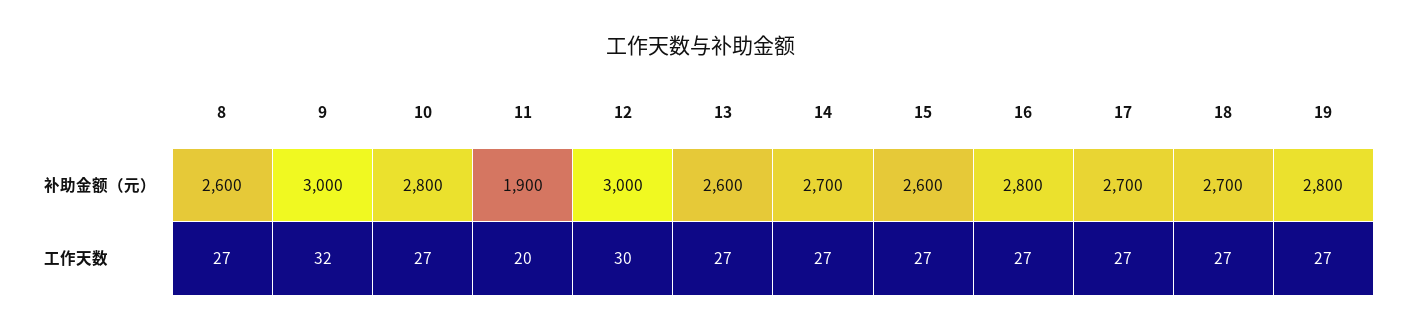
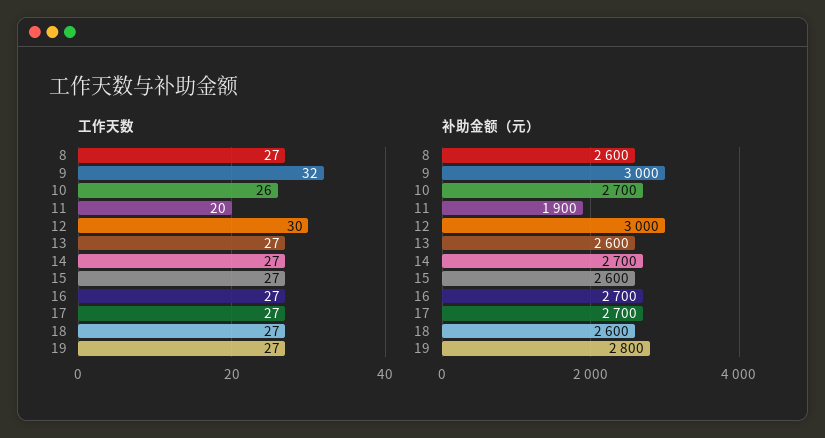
补助金额（元）, 10: 2800 -> 2700
补助金额（元）, 16: 2800 -> 2700
补助金额（元）, 18: 2700 -> 2600
工作天数, 10: 27 -> 26

